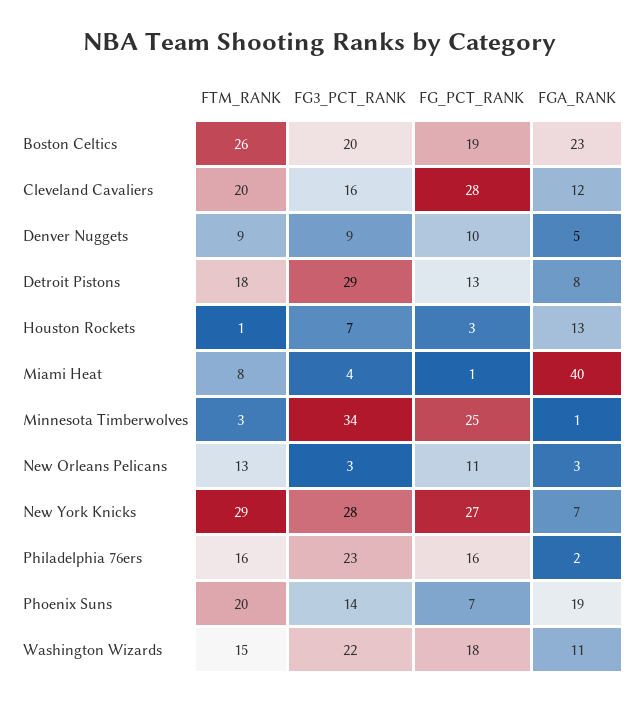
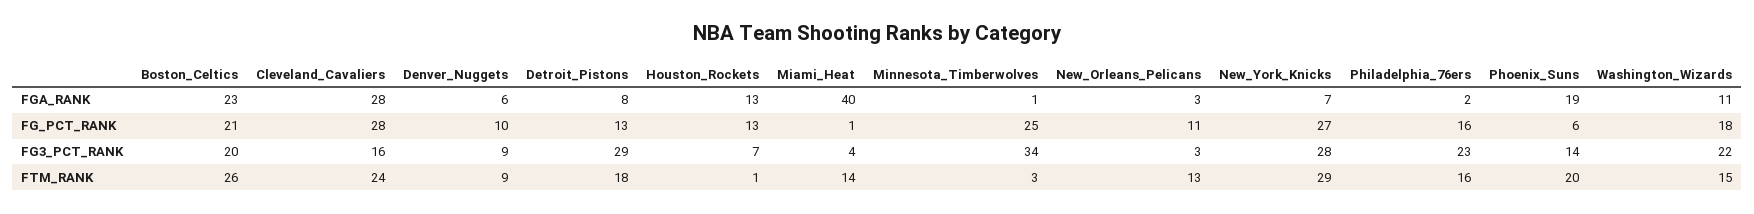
FG_PCT_RANK, Boston Celtics: 19 -> 21
FTM_RANK, Cleveland Cavaliers: 20 -> 24
FGA_RANK, Cleveland Cavaliers: 12 -> 28
FGA_RANK, Denver Nuggets: 5 -> 6
FG_PCT_RANK, Houston Rockets: 3 -> 13
FTM_RANK, Miami Heat: 8 -> 14
FG_PCT_RANK, Phoenix Suns: 7 -> 6

